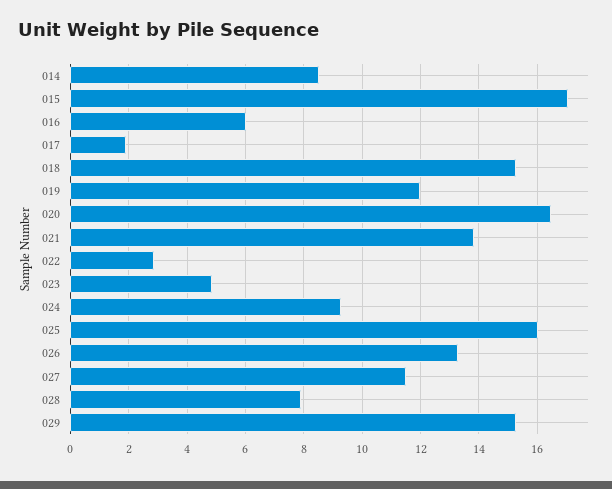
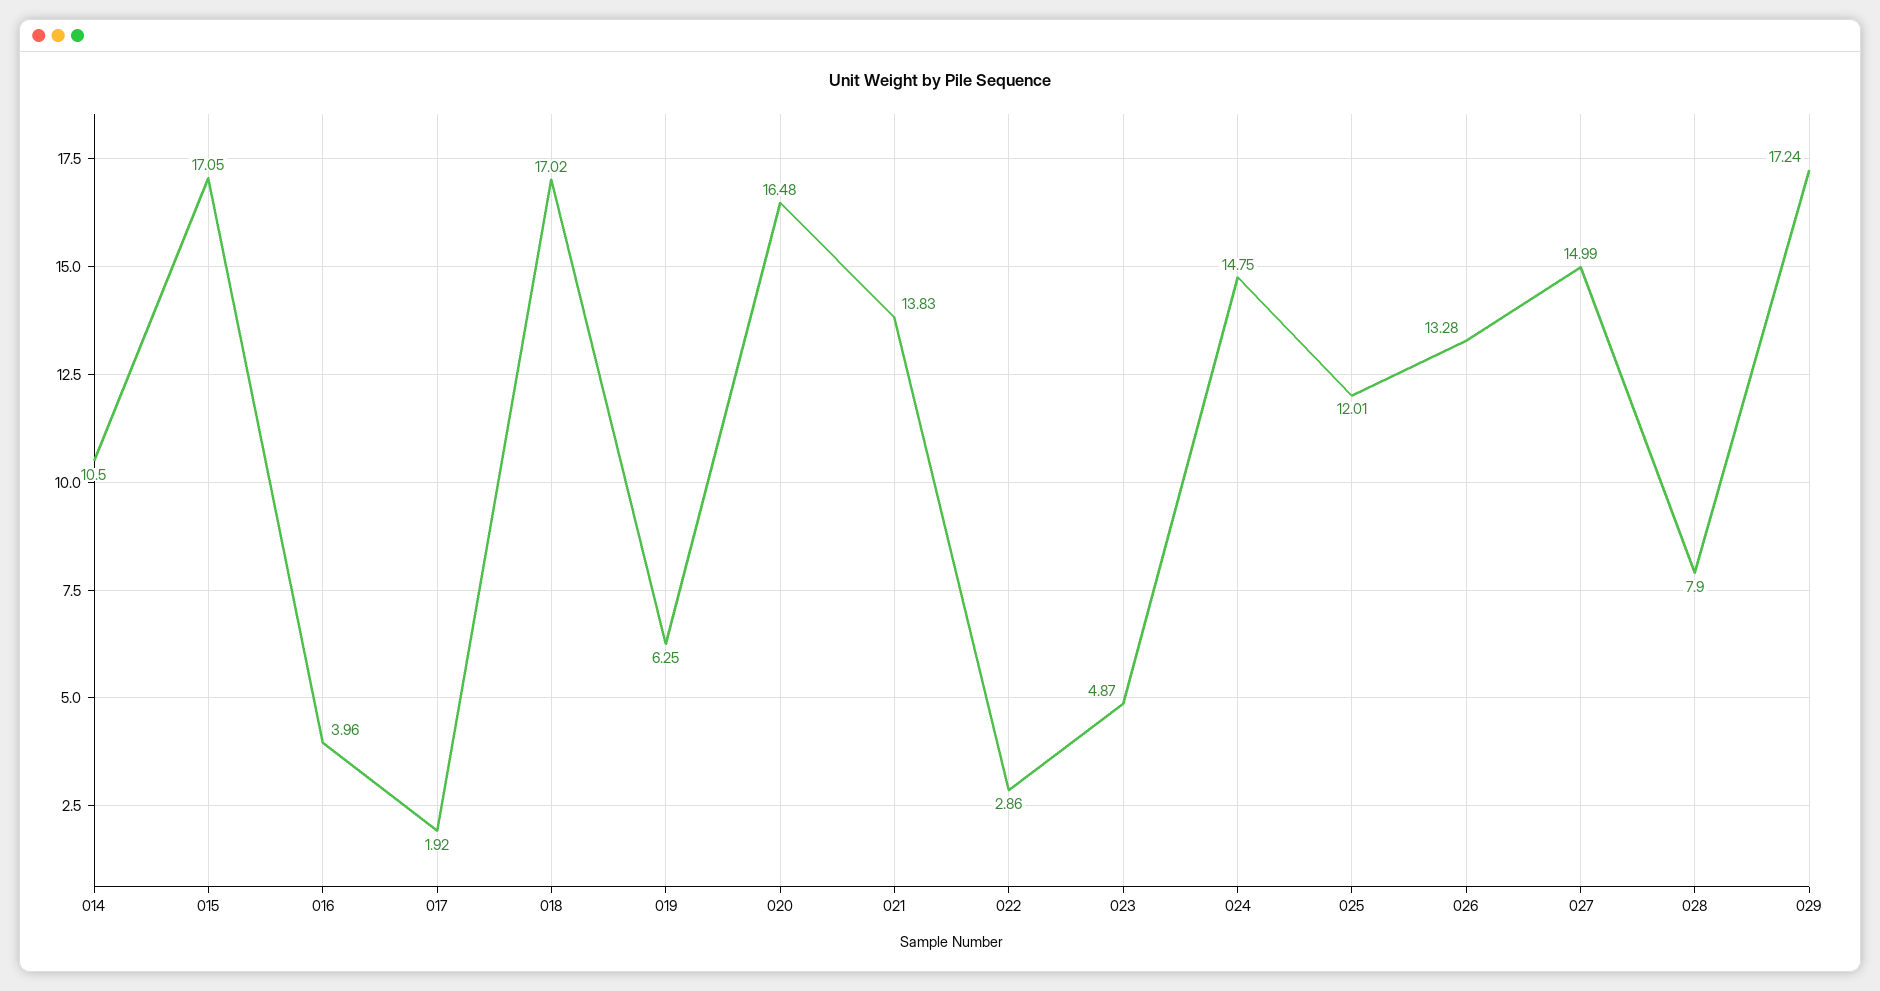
014: 8.5 -> 10.5
016: 6 -> 3.96
018: 15.25 -> 17.02
019: 12 -> 6.25
024: 9.25 -> 14.75
025: 16 -> 12.01
027: 11.5 -> 14.99
029: 15.25 -> 17.24

